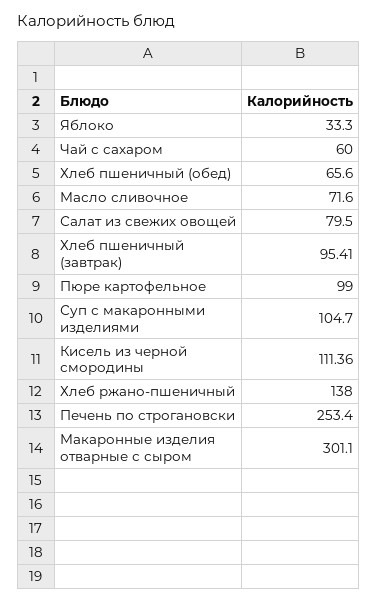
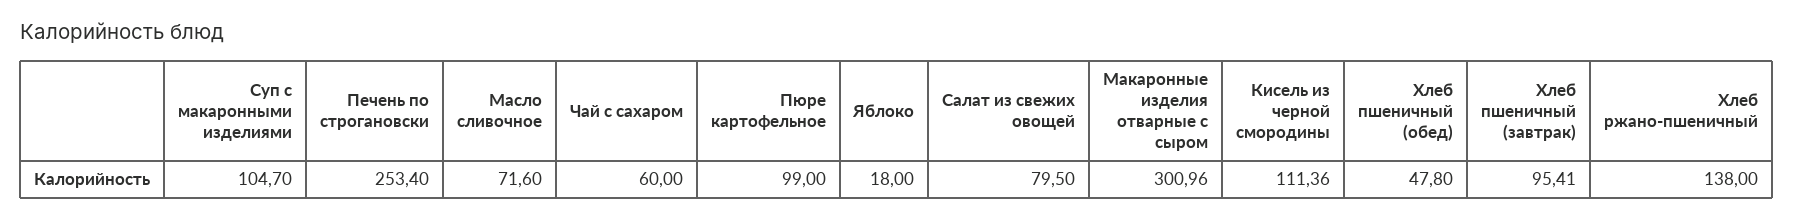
Яблоко: 33.3 -> 18
Хлеб пшеничный (обед): 65.6 -> 47.8
Макаронные изделия отварные с сыром: 301.1 -> 300.96

